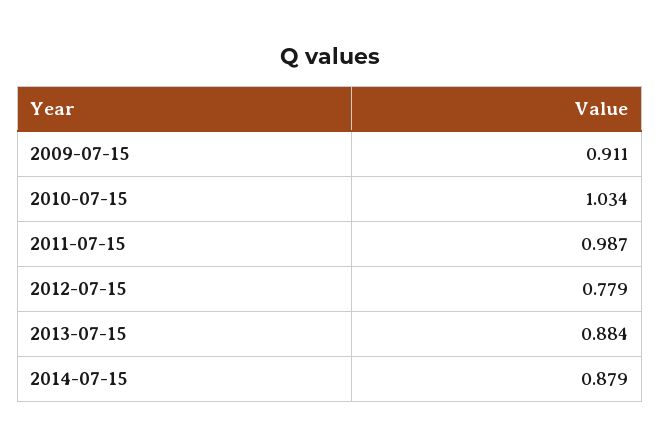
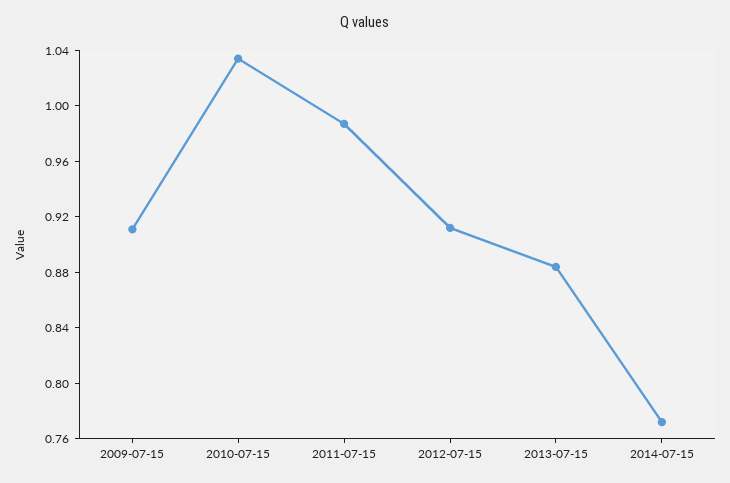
2012-07-15: 0.779 -> 0.91
2014-07-15: 0.879 -> 0.77

